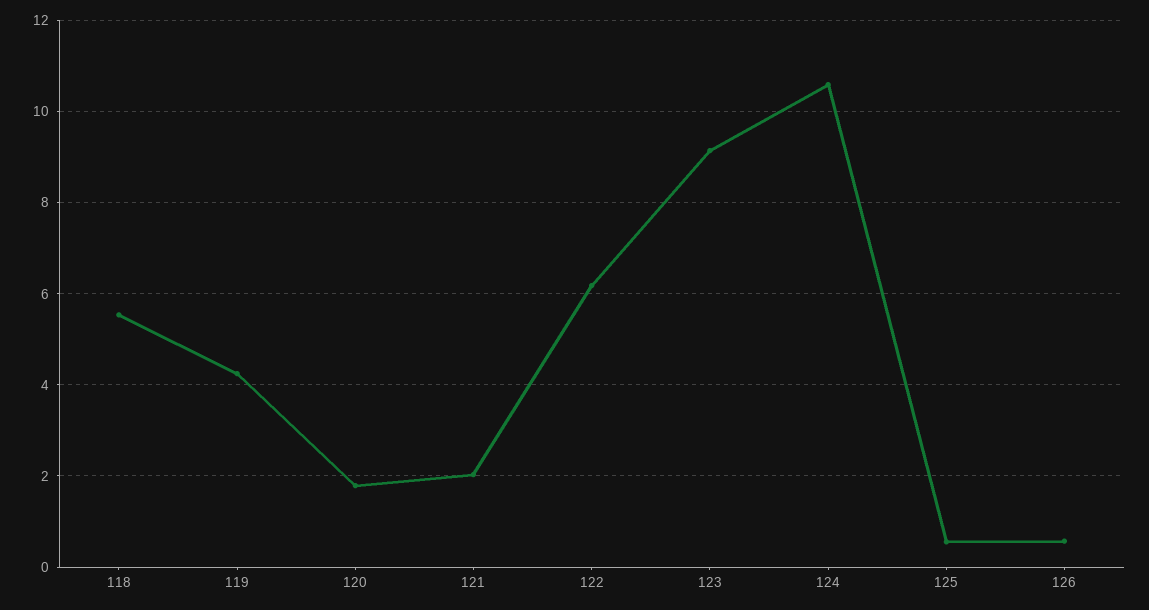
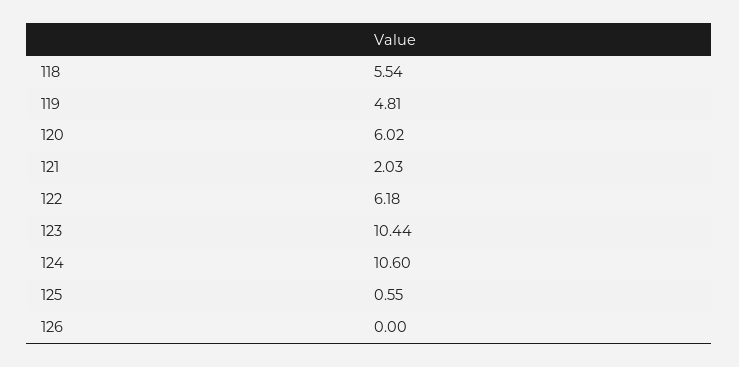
119: 4.2 -> 4.81
120: 1.8 -> 6.02
123: 9.2 -> 10.44
126: 0.6 -> 0

